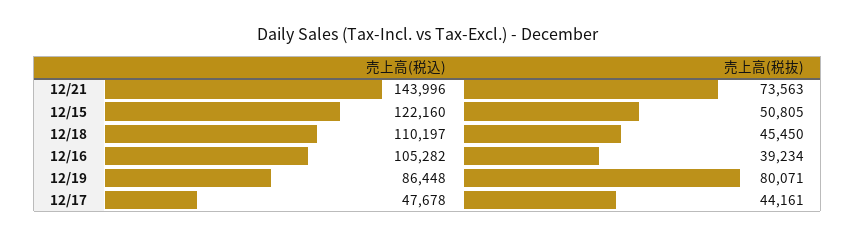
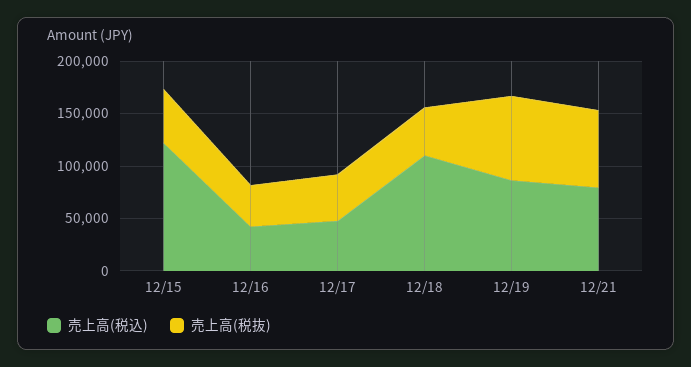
売上高(税込), 12/21: 143996 -> 80000
売上高(税込), 12/16: 105282 -> 40000

